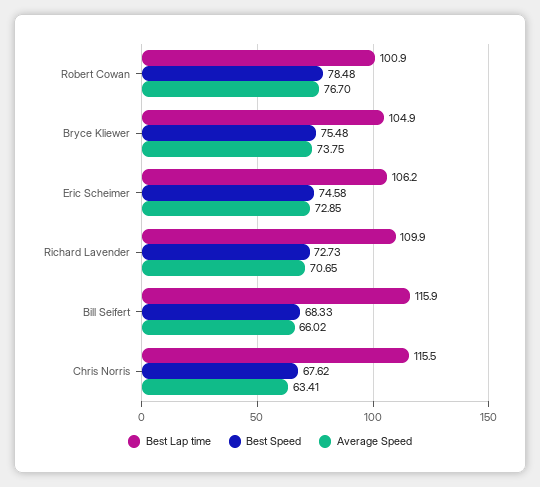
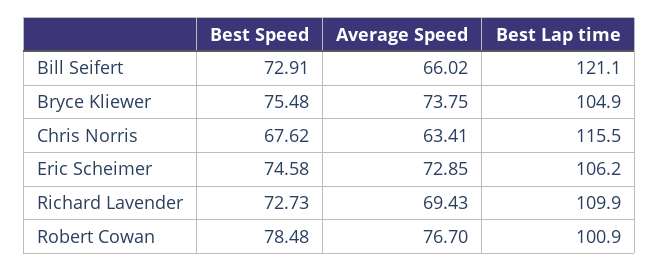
Average Speed, Richard Lavender: 70.65 -> 69.43
Best Lap time, Bill Seifert: 115.9 -> 121.1
Best Speed, Bill Seifert: 68.33 -> 72.91

